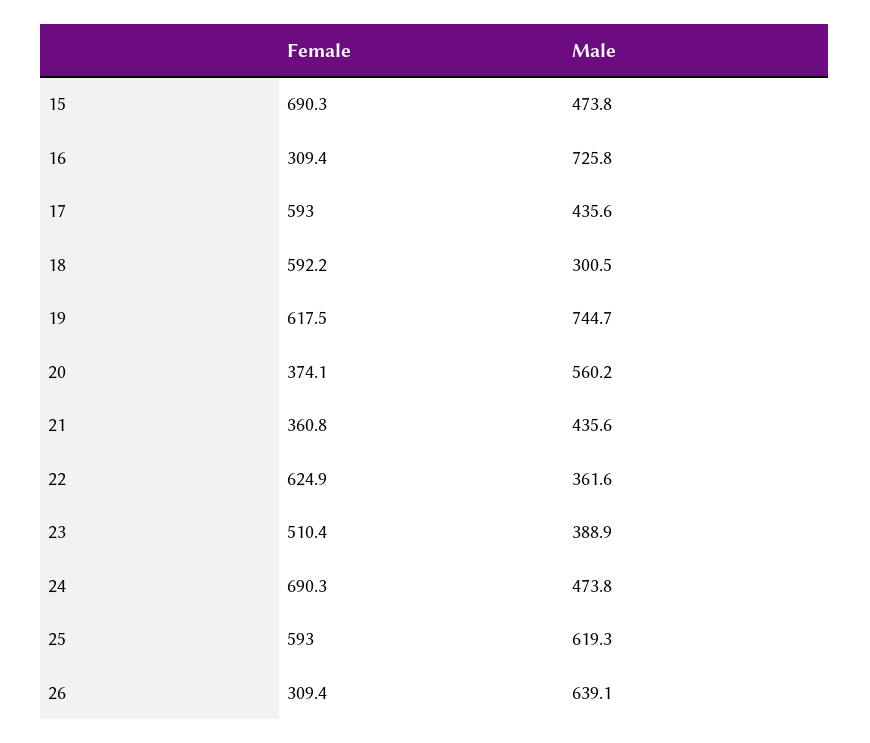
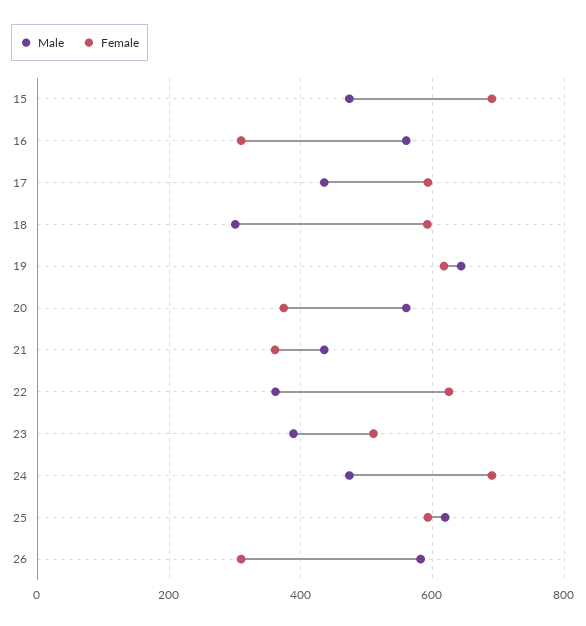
Male, 16: 725.8 -> 560
Male, 19: 744.7 -> 640
Male, 26: 639.1 -> 580

